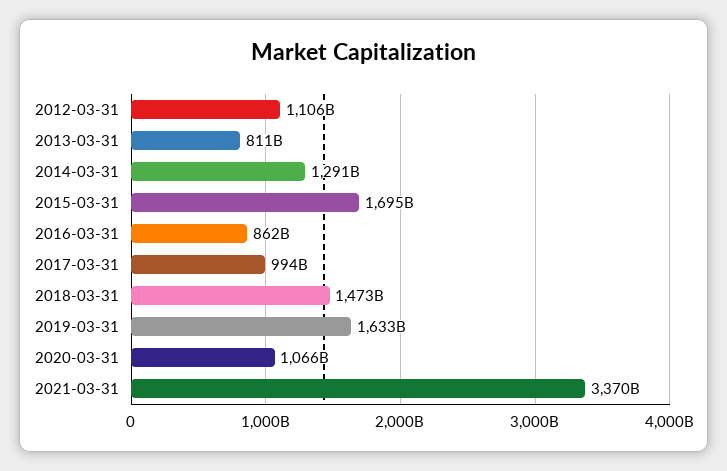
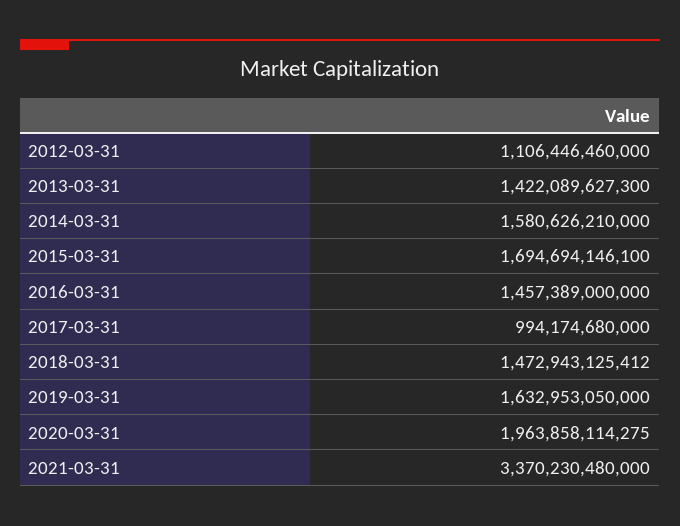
2013-03-31: 811000000000 -> 1422089627300
2014-03-31: 1291000000000 -> 1580626210000
2016-03-31: 862000000000 -> 1457389000000
2020-03-31: 1066000000000 -> 1963858114275

